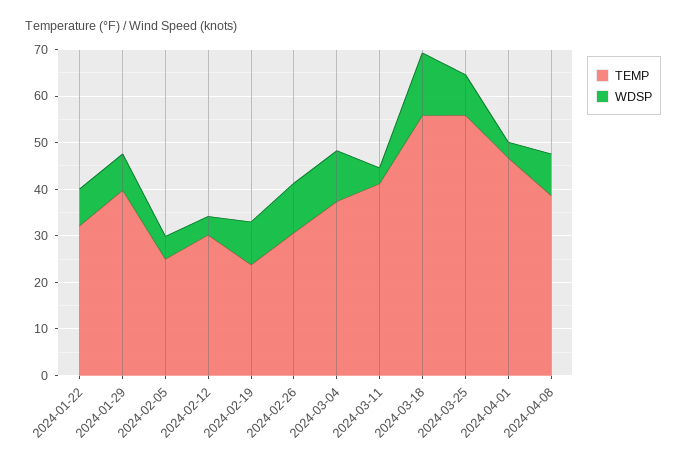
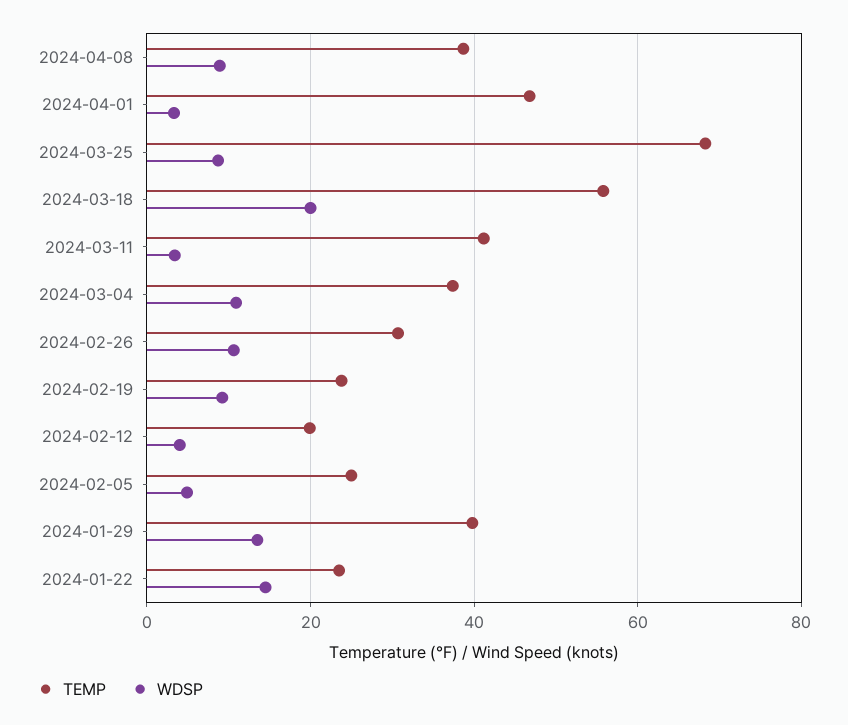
TEMP, 2024-01-22: 32 -> 24
WDSP, 2024-01-22: 8 -> 14
WDSP, 2024-01-29: 8 -> 14
TEMP, 2024-02-12: 30 -> 20
WDSP, 2024-03-18: 14 -> 20
TEMP, 2024-03-25: 56 -> 68

